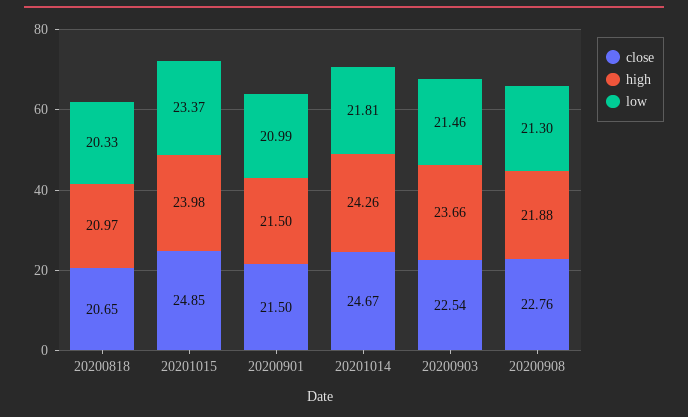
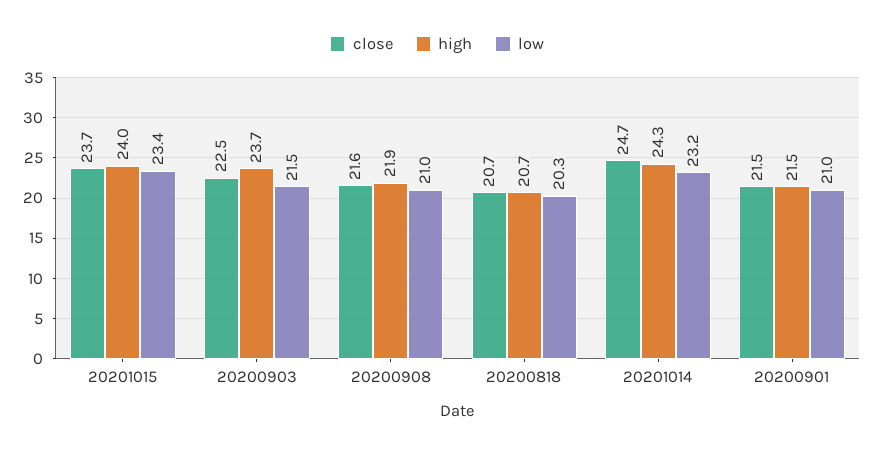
high, 20200818: 20.97 -> 20.7
close, 20201015: 24.85 -> 23.7
low, 20201014: 21.81 -> 23.2
close, 20200908: 22.76 -> 21.6
low, 20200908: 21.3 -> 21

